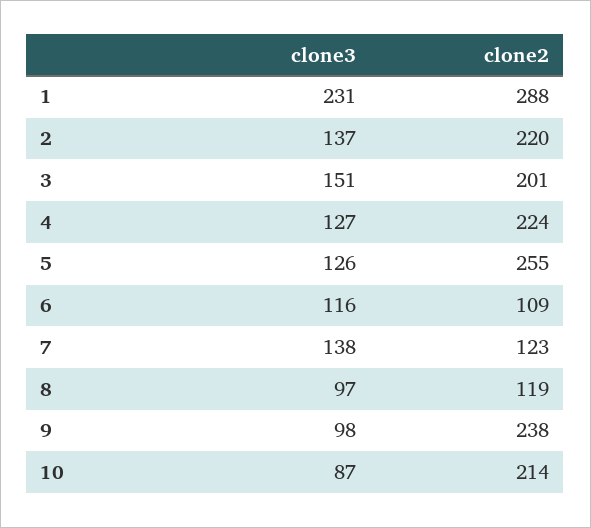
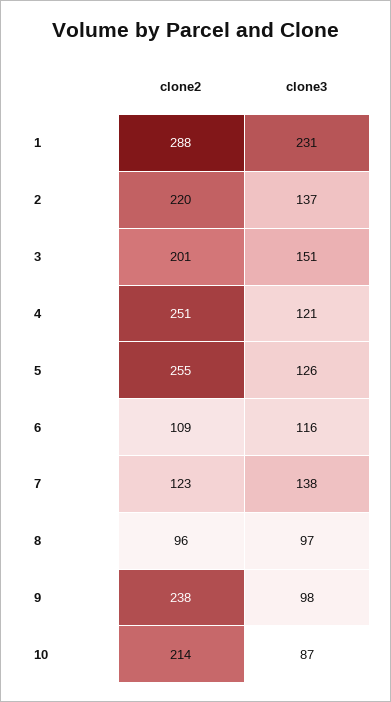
clone3, 4: 127 -> 121
clone2, 4: 224 -> 251
clone2, 8: 119 -> 96

